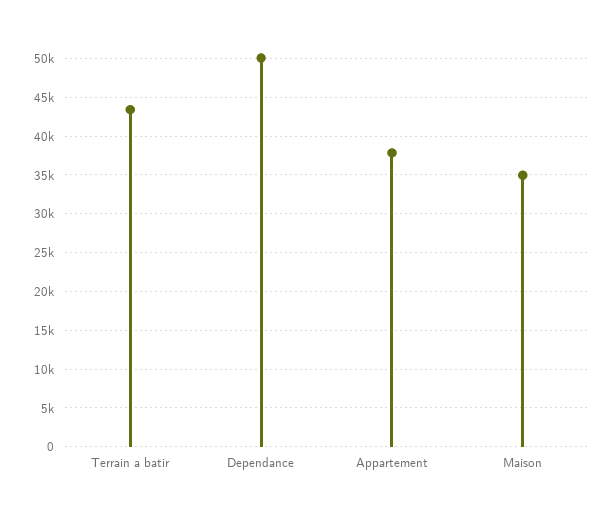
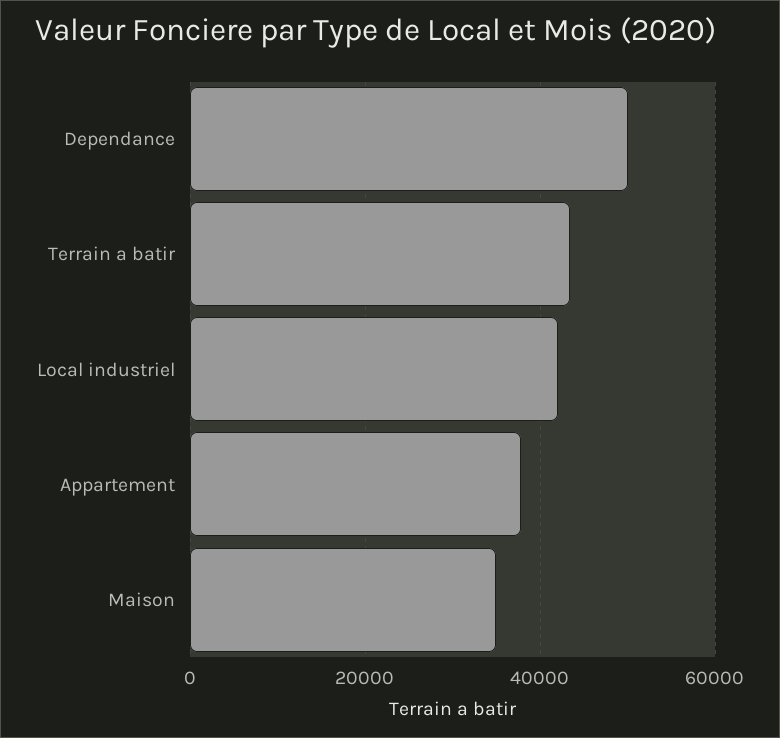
Local industriel: none -> 42000

